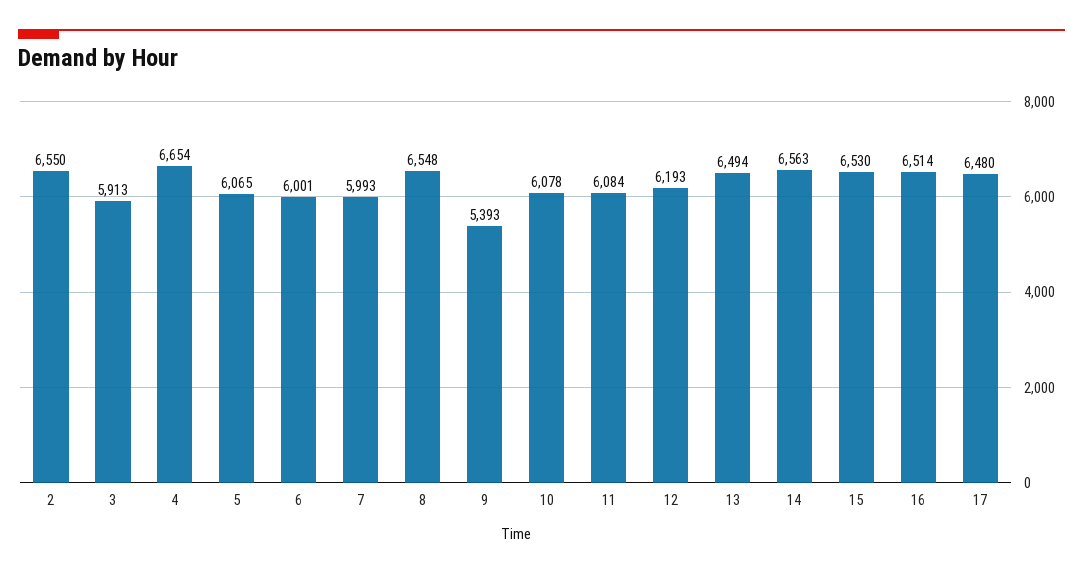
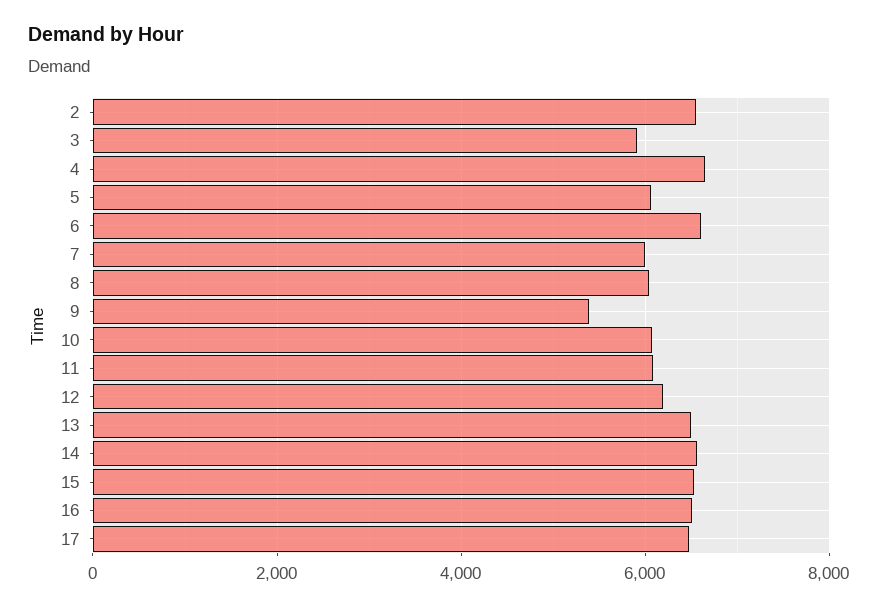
6: 6001 -> 6600
8: 6548 -> 6000

